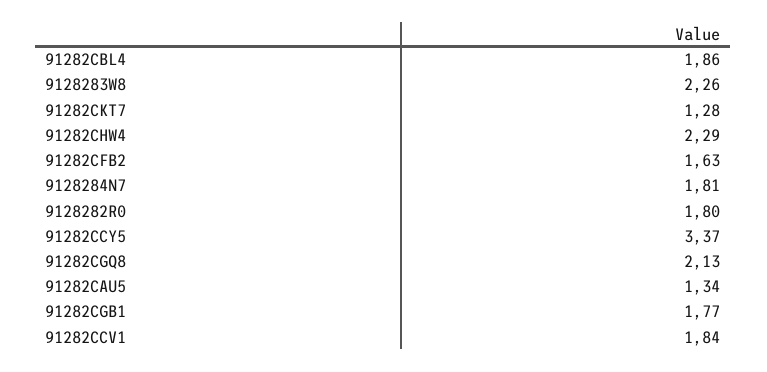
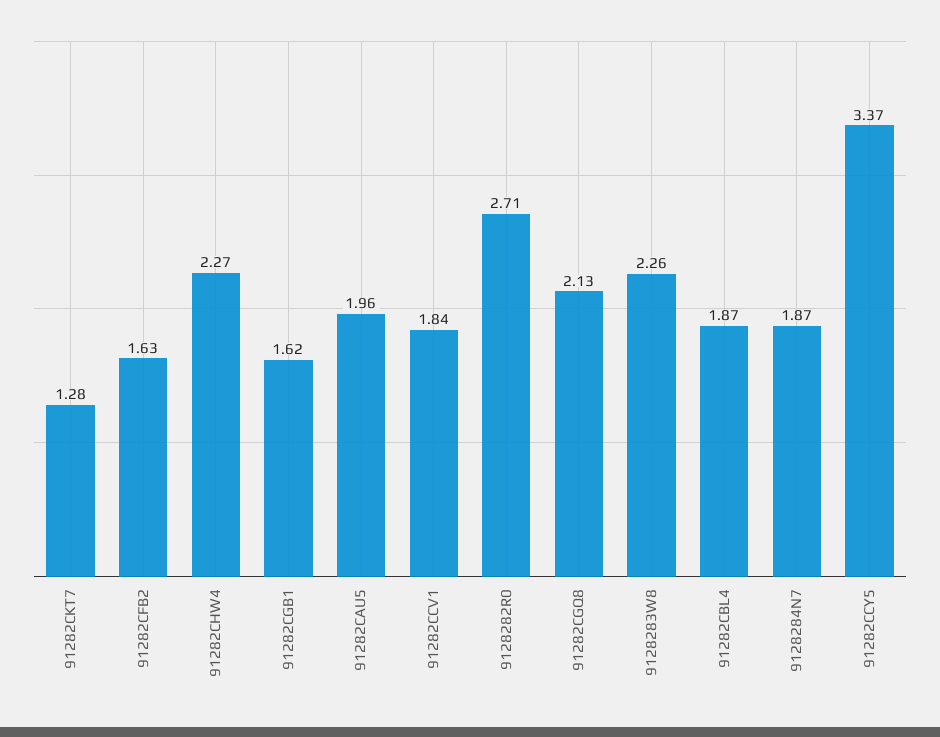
91282CBL4: 1.86 -> 1.87
91282CHW4: 2.29 -> 2.27
9128284N7: 1.81 -> 1.87
9128282R0: 1.8 -> 2.71
91282CAU5: 1.34 -> 1.96
91282CGB1: 1.77 -> 1.62

